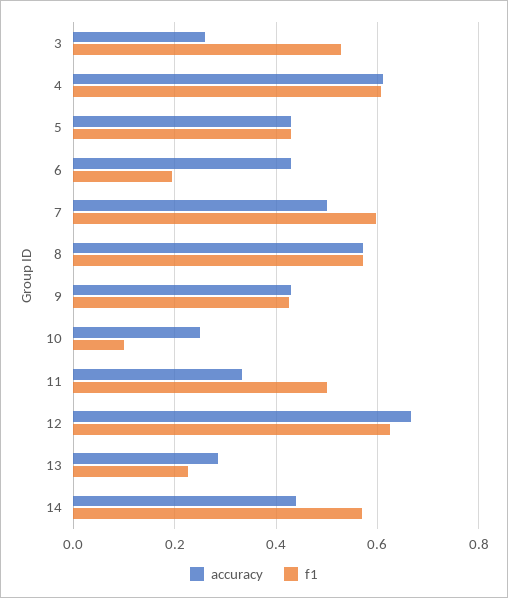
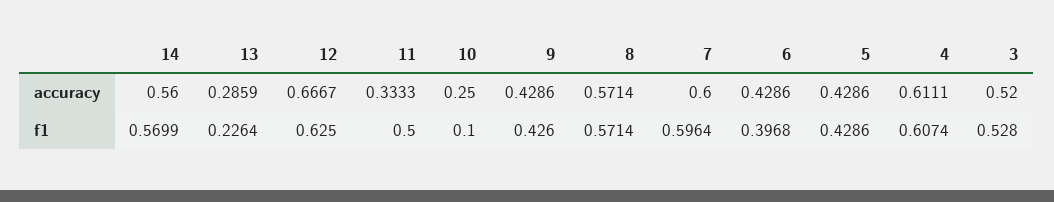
accuracy, 3: 0.26 -> 0.52
f1, 6: 0.2 -> 0.3968
accuracy, 7: 0.5 -> 0.6
accuracy, 14: 0.44 -> 0.56

